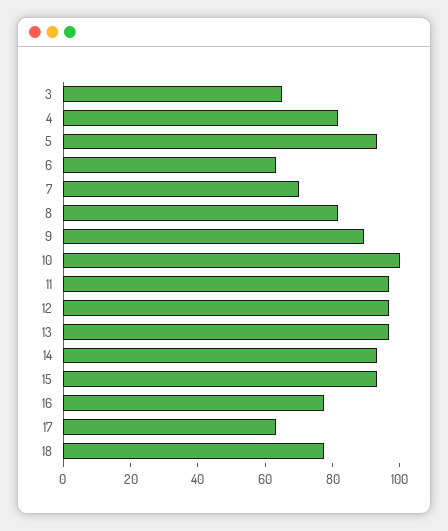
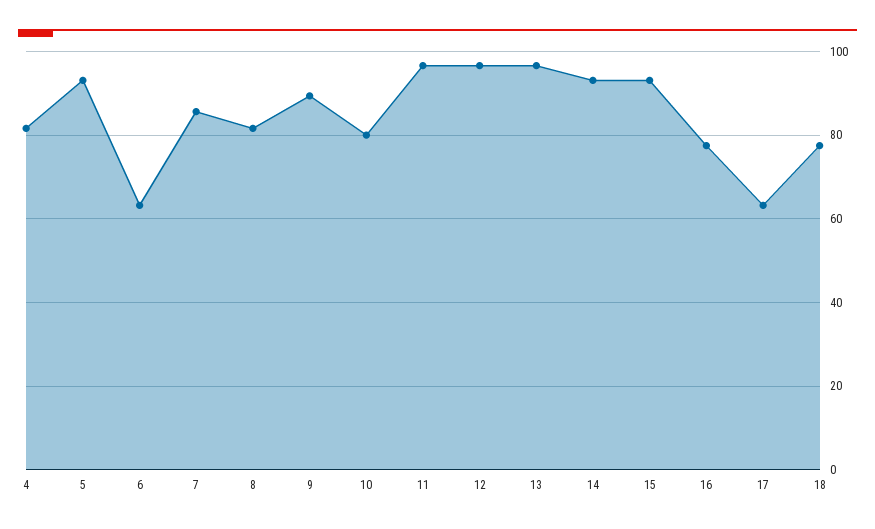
3: 65 -> none
7: 70 -> 86
10: 100 -> 80

